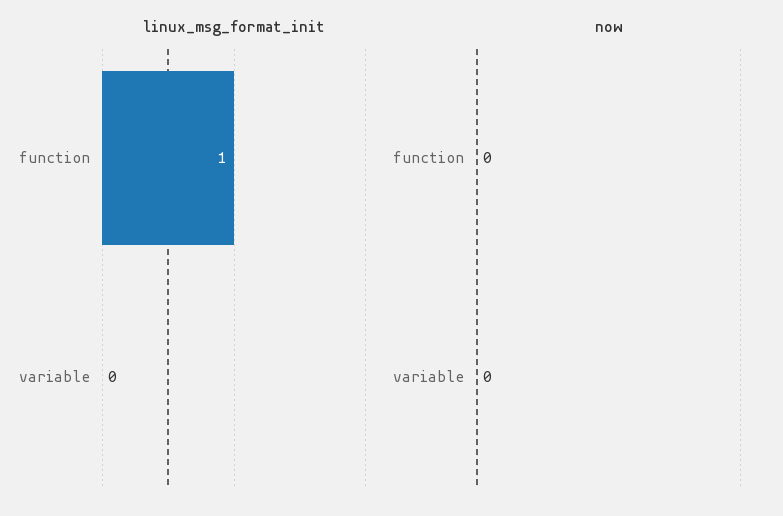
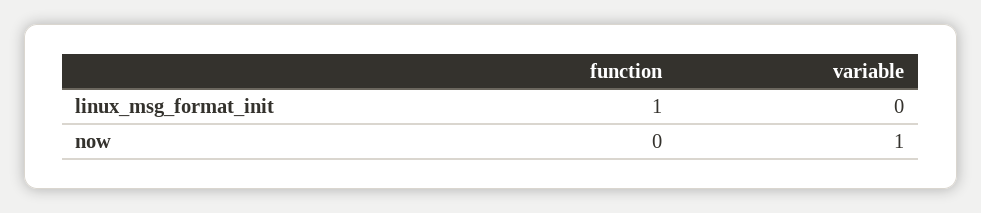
now, variable: 0 -> 1

